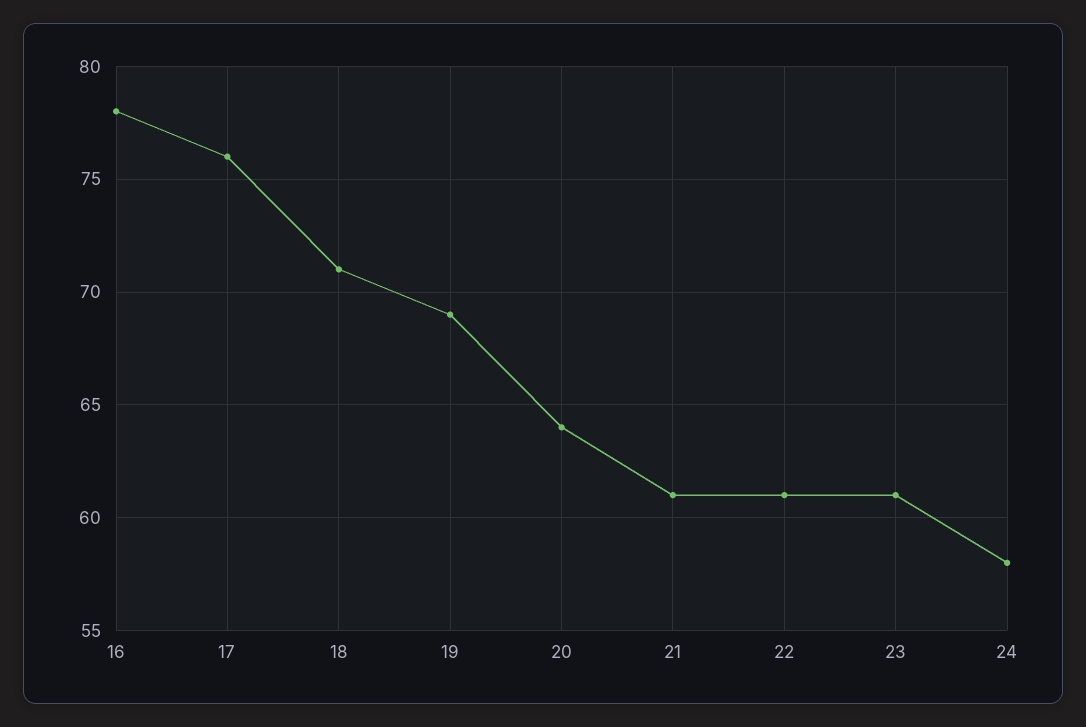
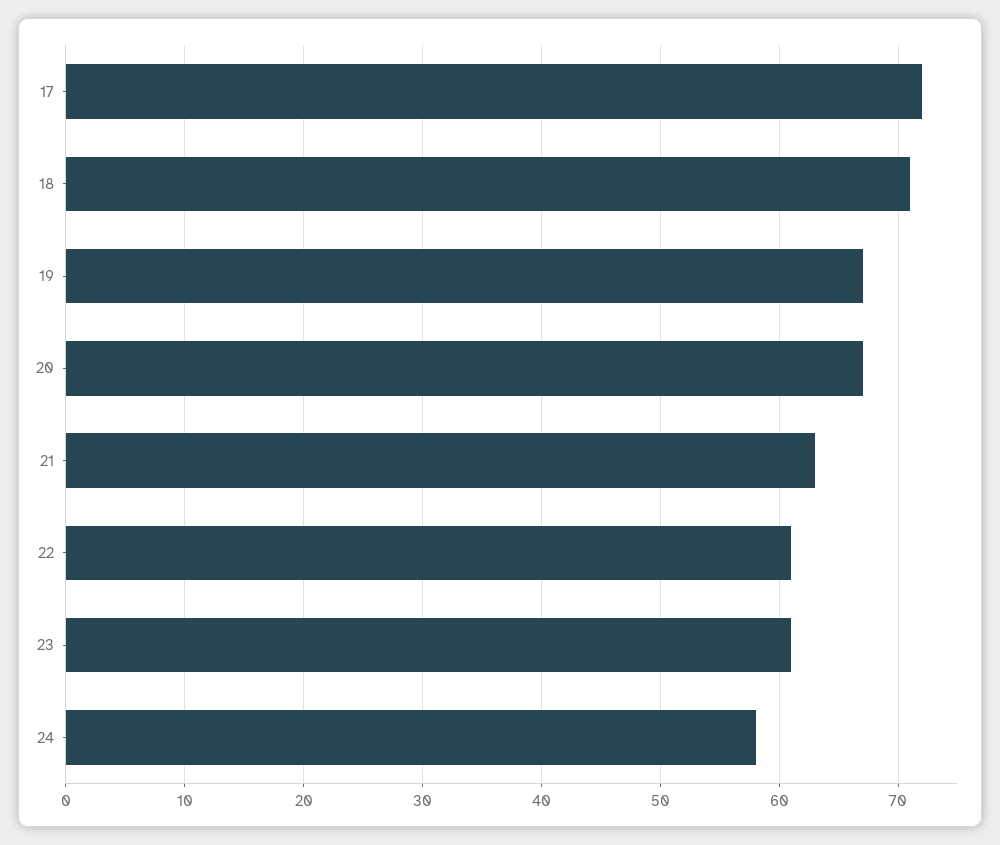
16: 78 -> none
17: 76 -> 72
19: 69 -> 67
20: 64 -> 67
21: 61 -> 63

